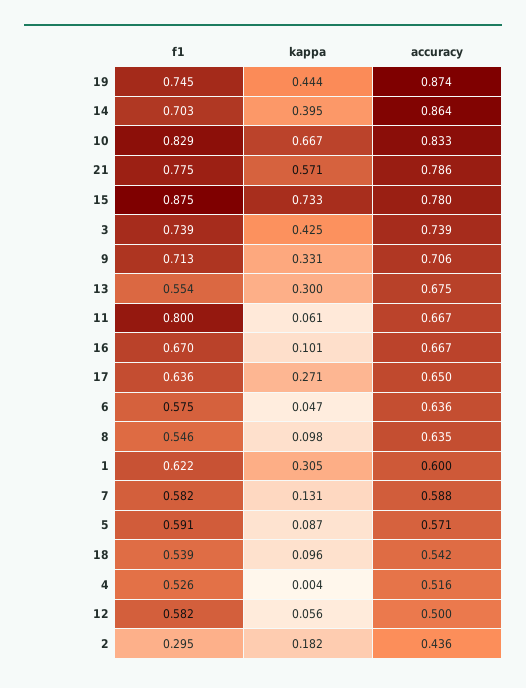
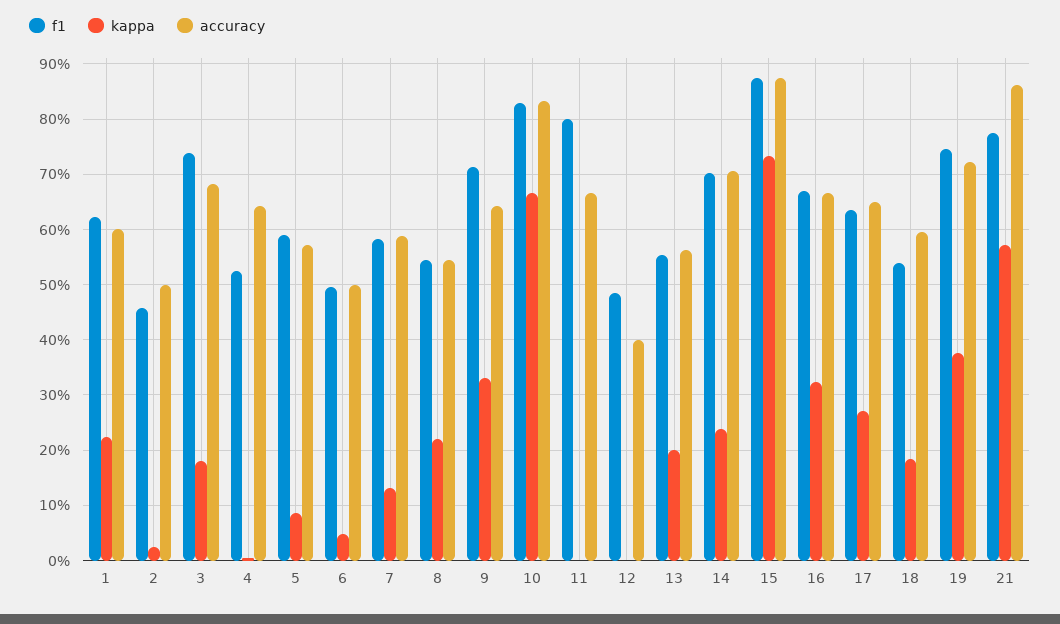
kappa, 19: 0.444 -> 0.38
accuracy, 19: 0.874 -> 0.72
kappa, 14: 0.395 -> 0.24
accuracy, 14: 0.864 -> 0.7
accuracy, 21: 0.786 -> 0.86
accuracy, 15: 0.78 -> 0.88
kappa, 3: 0.425 -> 0.18
accuracy, 3: 0.739 -> 0.68
accuracy, 9: 0.706 -> 0.64
kappa, 13: 0.3 -> 0.2
accuracy, 13: 0.675 -> 0.56
kappa, 11: 0.061 -> 0
kappa, 16: 0.101 -> 0.32
f1, 6: 0.575 -> 0.5
accuracy, 6: 0.636 -> 0.5
kappa, 8: 0.098 -> 0.22
accuracy, 8: 0.635 -> 0.54
kappa, 1: 0.305 -> 0.22
kappa, 18: 0.096 -> 0.18
accuracy, 18: 0.542 -> 0.6
accuracy, 4: 0.516 -> 0.64
f1, 12: 0.582 -> 0.48
kappa, 12: 0.056 -> 0
accuracy, 12: 0.5 -> 0.4
f1, 2: 0.295 -> 0.46
kappa, 2: 0.182 -> 0.02
accuracy, 2: 0.436 -> 0.5

